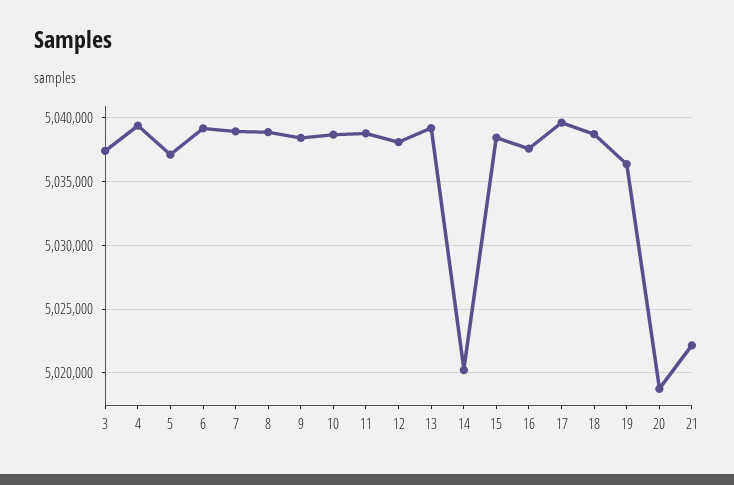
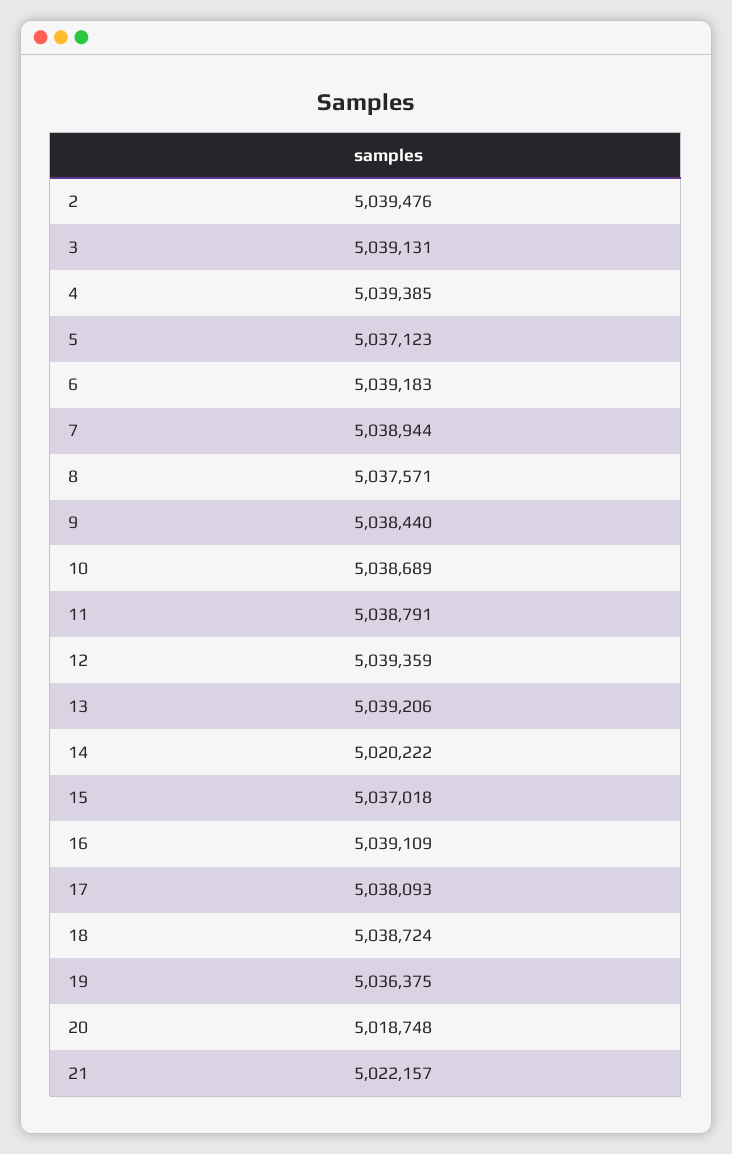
3: 5037500 -> 5039131
8: 5039000 -> 5037571
12: 5038000 -> 5039359
15: 5038500 -> 5037018
16: 5037500 -> 5039109
17: 5039500 -> 5038093
2: none -> 5039476

